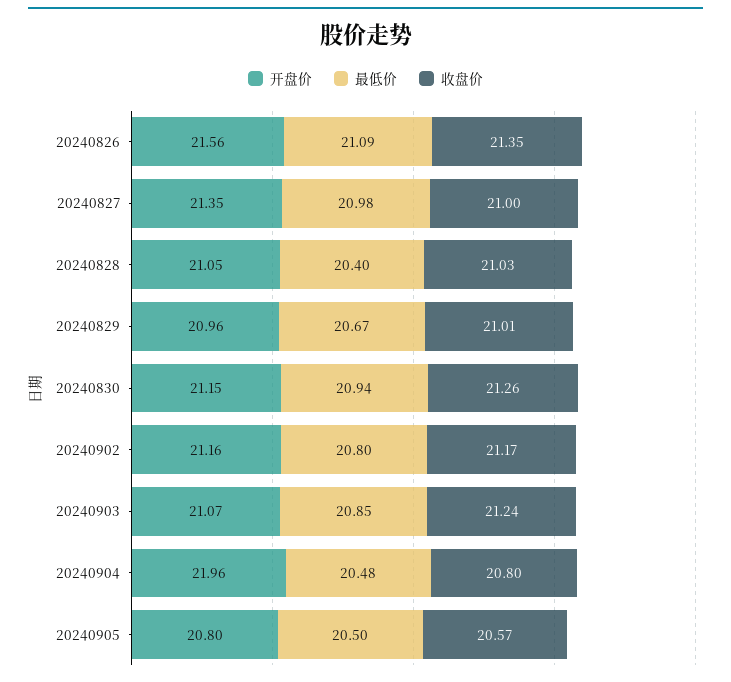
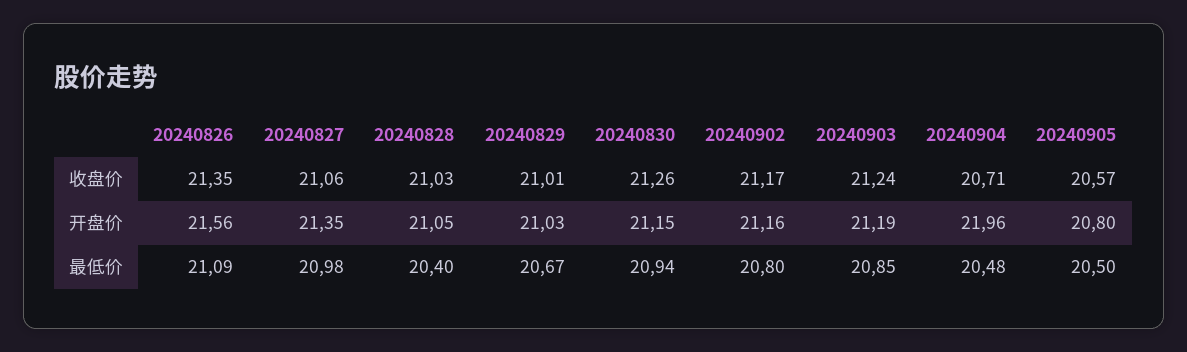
收盘价, 20240827: 21 -> 21.06
开盘价, 20240829: 20.96 -> 21.03
开盘价, 20240903: 21.07 -> 21.19
收盘价, 20240904: 20.8 -> 20.71

